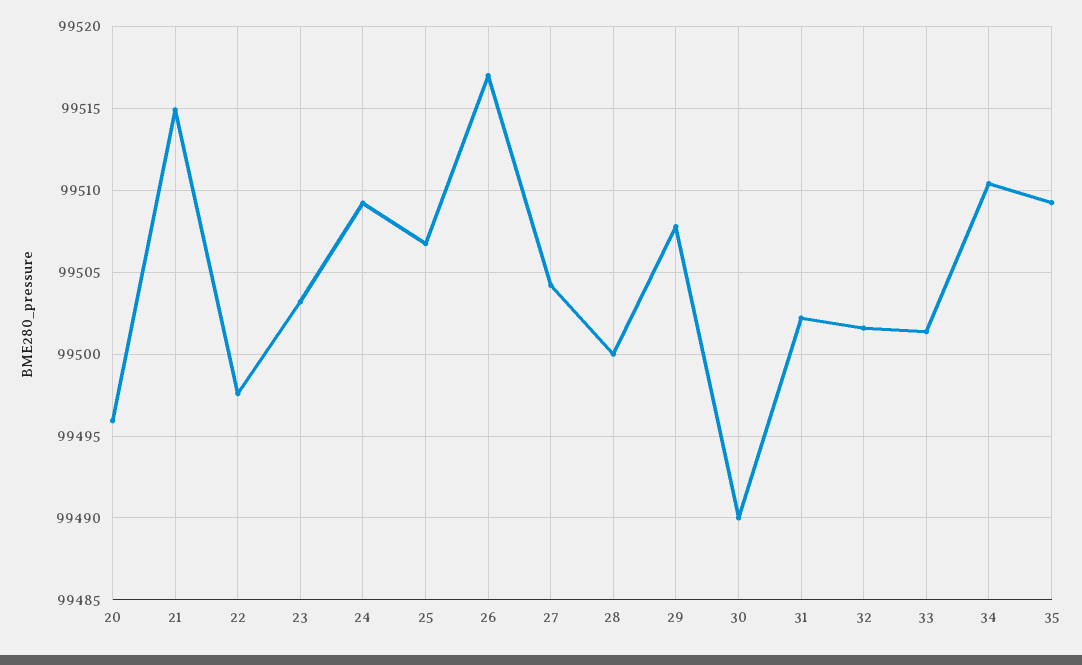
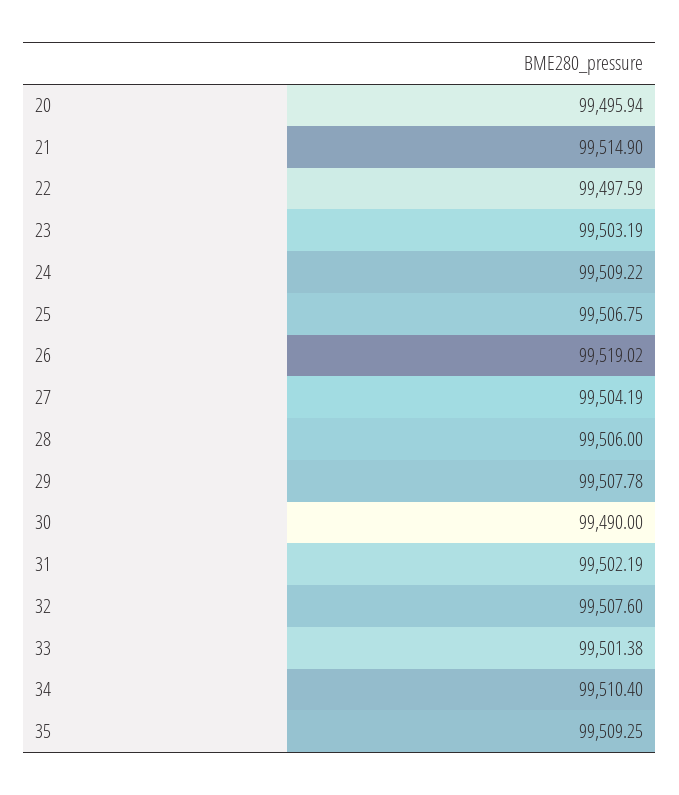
26: 99517 -> 99519.02
28: 99500 -> 99506
32: 99501.5 -> 99507.6

